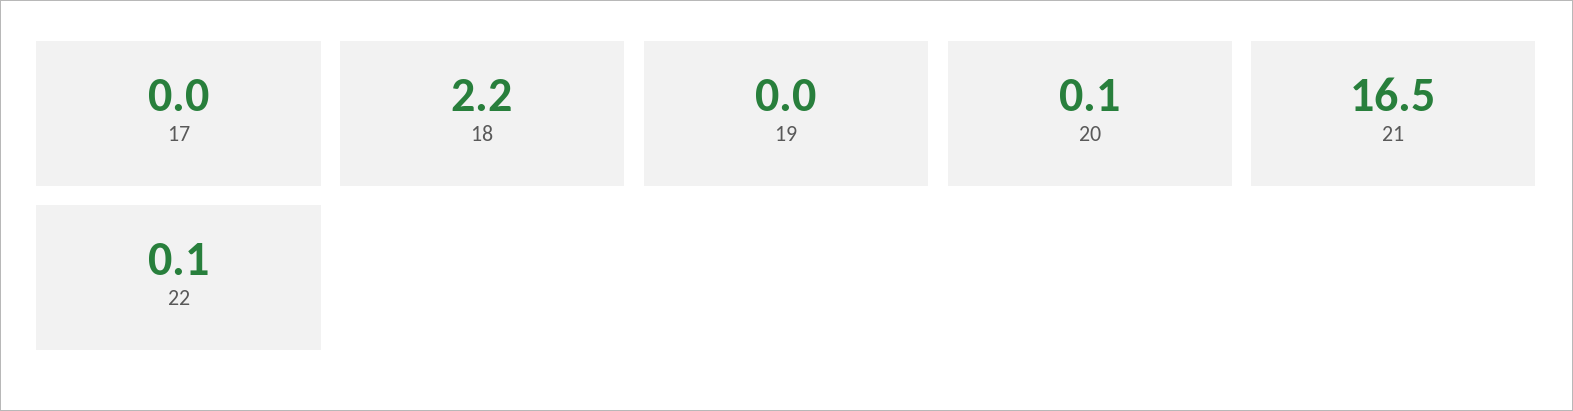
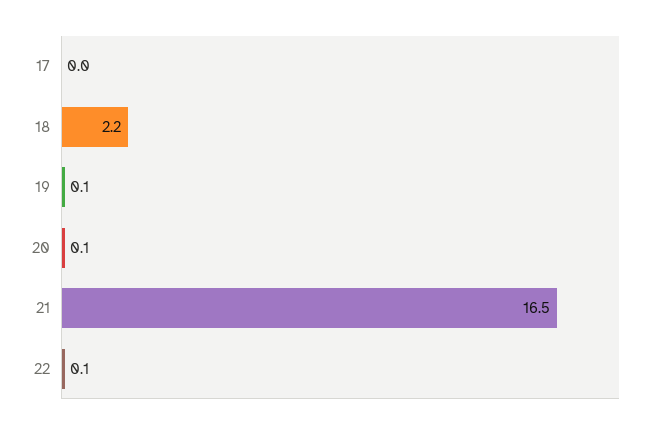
19: 0 -> 0.1

